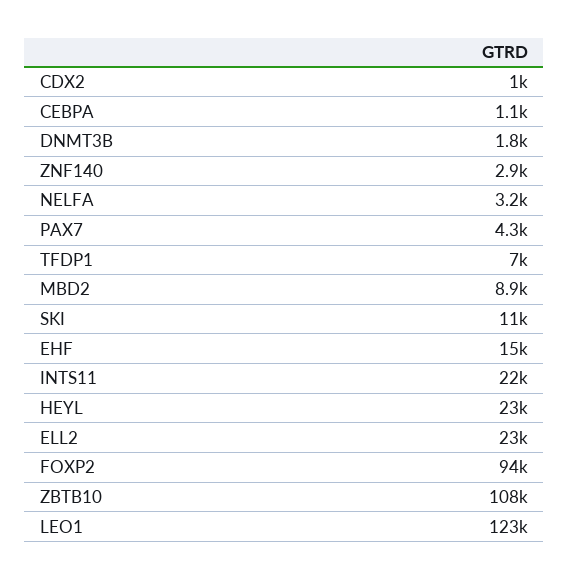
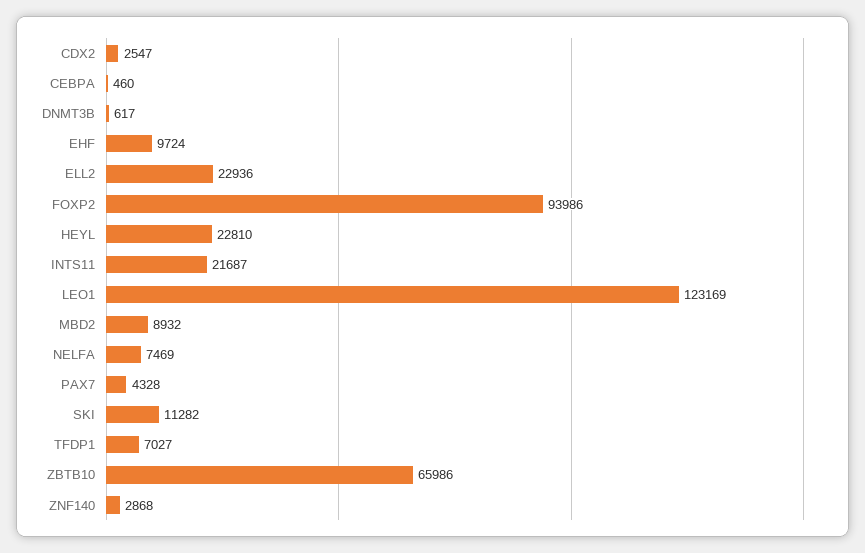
CDX2: 1000 -> 2547
CEBPA: 1100 -> 460
DNMT3B: 1800 -> 617
NELFA: 3200 -> 7469
EHF: 15000 -> 9724
ZBTB10: 108000 -> 65986

